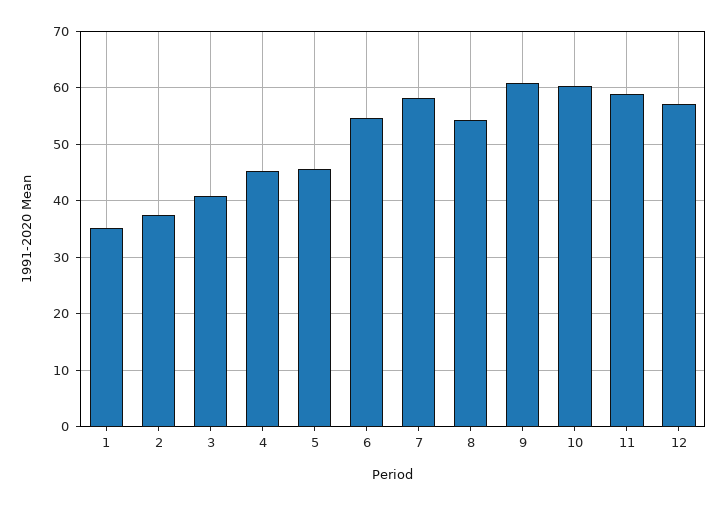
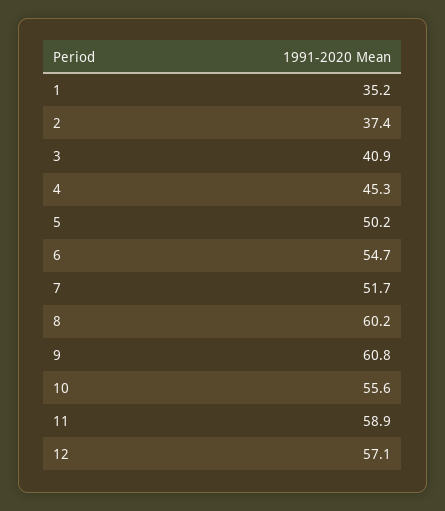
5: 46 -> 50.2
7: 58 -> 51.7
8: 54 -> 60.2
10: 60 -> 55.6

